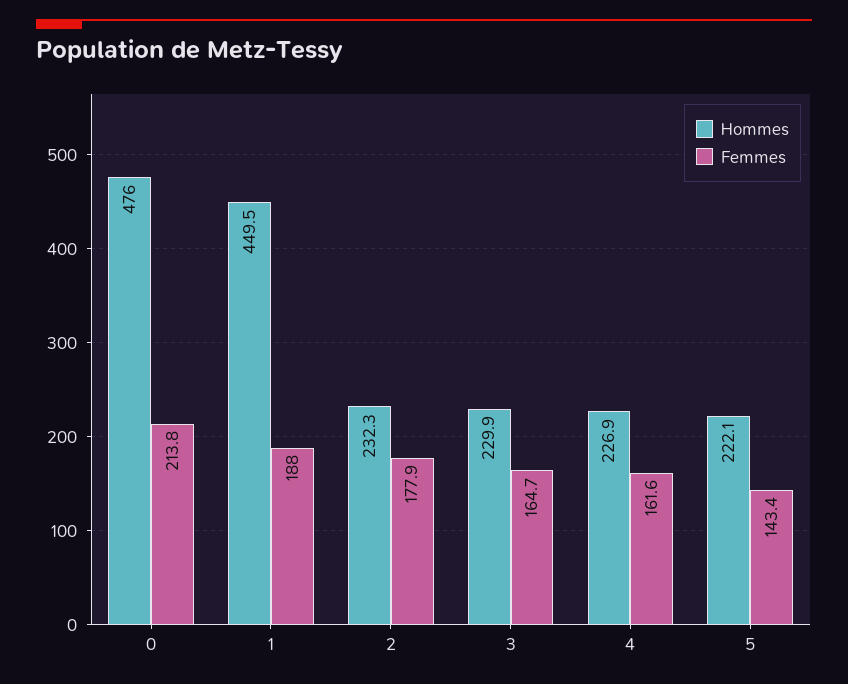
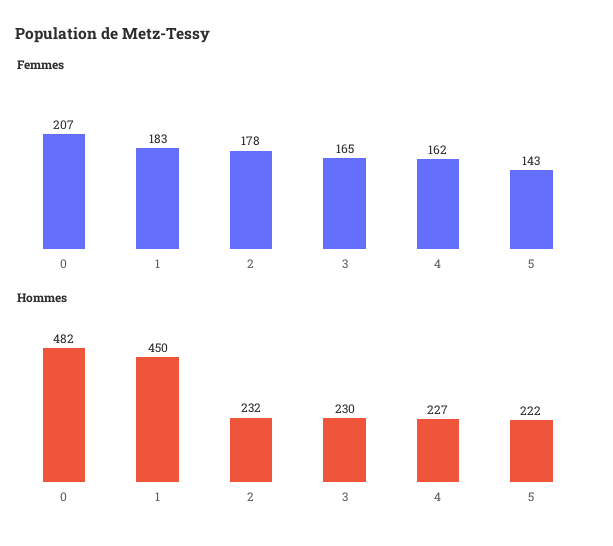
Hommes, 0: 476 -> 482
Femmes, 0: 213.8 -> 207
Femmes, 1: 188 -> 183

